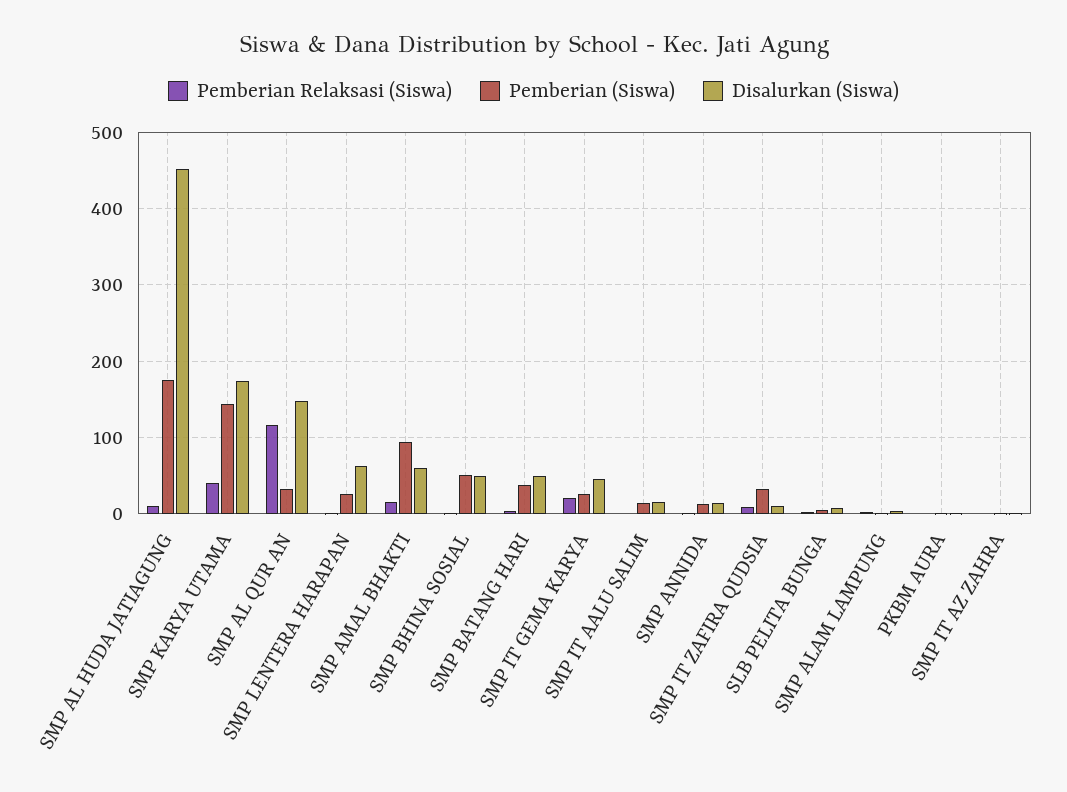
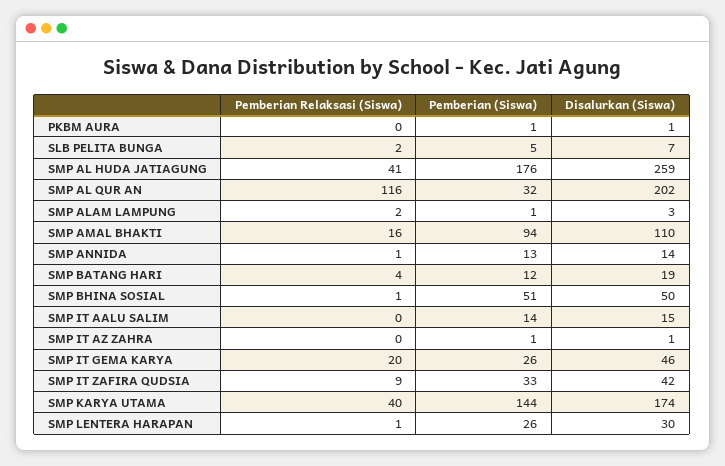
Pemberian Relaksasi (Siswa), SMP AL HUDA JATIAGUNG: 10 -> 41
Disalurkan (Siswa), SMP AL HUDA JATIAGUNG: 450 -> 259
Disalurkan (Siswa), SMP AL QUR AN: 150 -> 202
Disalurkan (Siswa), SMP LENTERA HARAPAN: 60 -> 30
Disalurkan (Siswa), SMP AMAL BHAKTI: 60 -> 110
Pemberian (Siswa), SMP BATANG HARI: 40 -> 12
Disalurkan (Siswa), SMP BATANG HARI: 50 -> 19
Disalurkan (Siswa), SMP IT ZAFIRA QUDSIA: 10 -> 42

